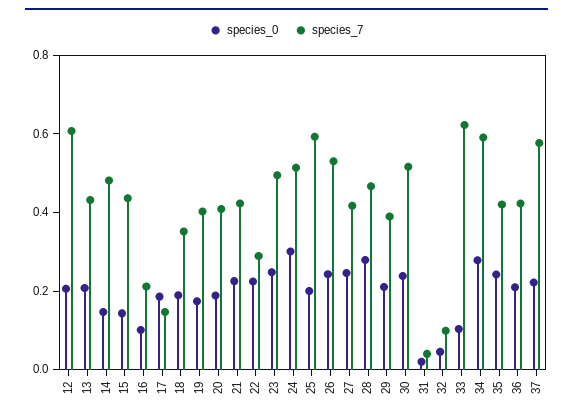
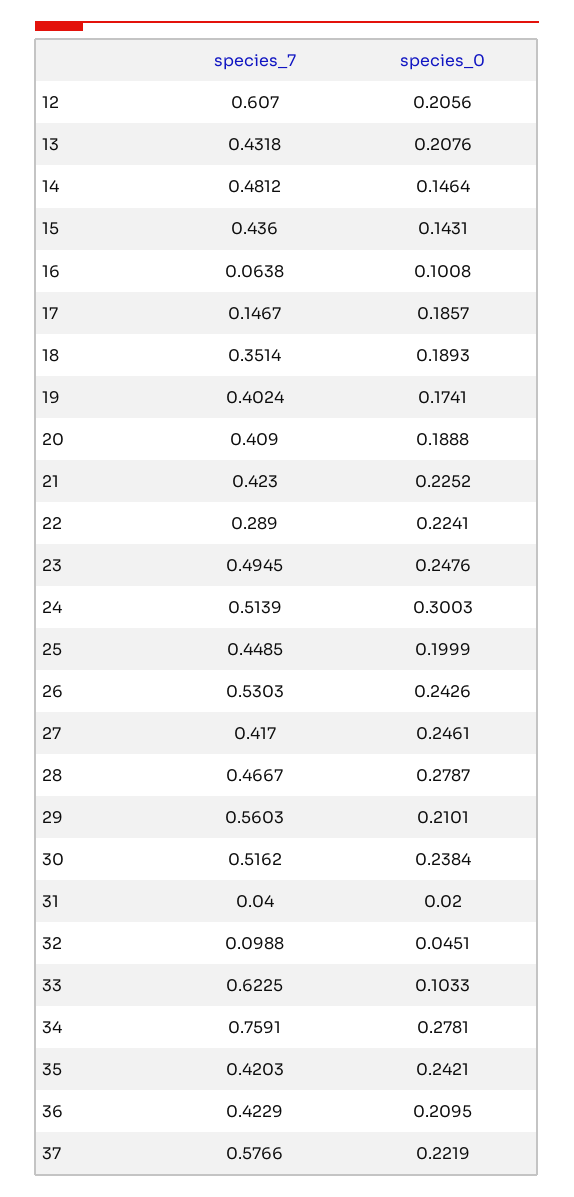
species_7, 16: 0.2 -> 0.0638
species_7, 25: 0.6 -> 0.4485
species_7, 29: 0.4 -> 0.5603
species_7, 34: 0.6 -> 0.7591

